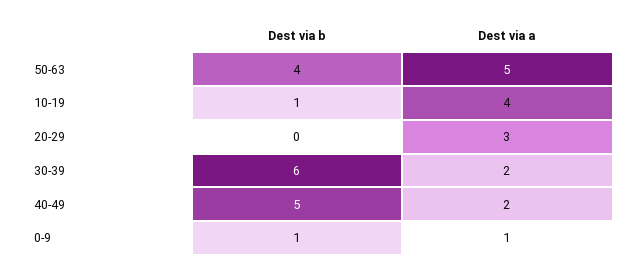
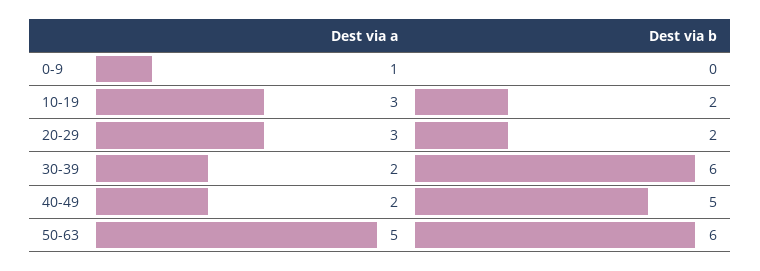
Dest via b, 50-63: 4 -> 6
Dest via b, 10-19: 1 -> 2
Dest via a, 10-19: 4 -> 3
Dest via b, 20-29: 0 -> 2
Dest via b, 0-9: 1 -> 0

